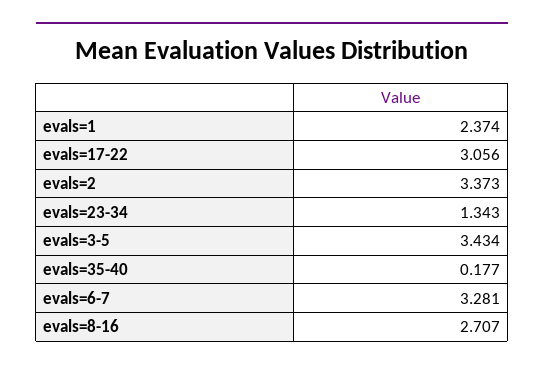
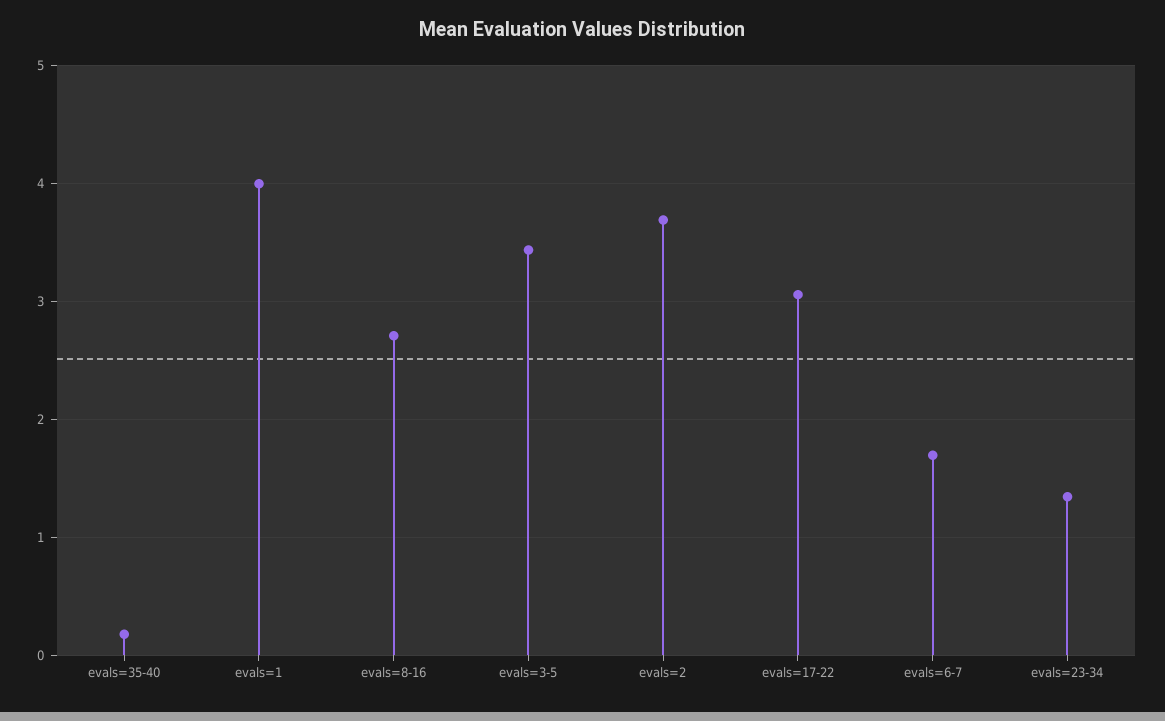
evals=1: 2.374 -> 4
evals=2: 3.373 -> 3.7
evals=6-7: 3.281 -> 1.7

